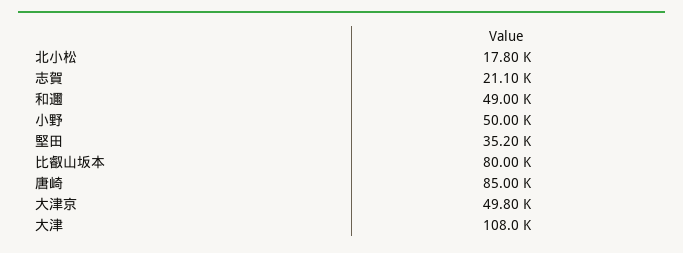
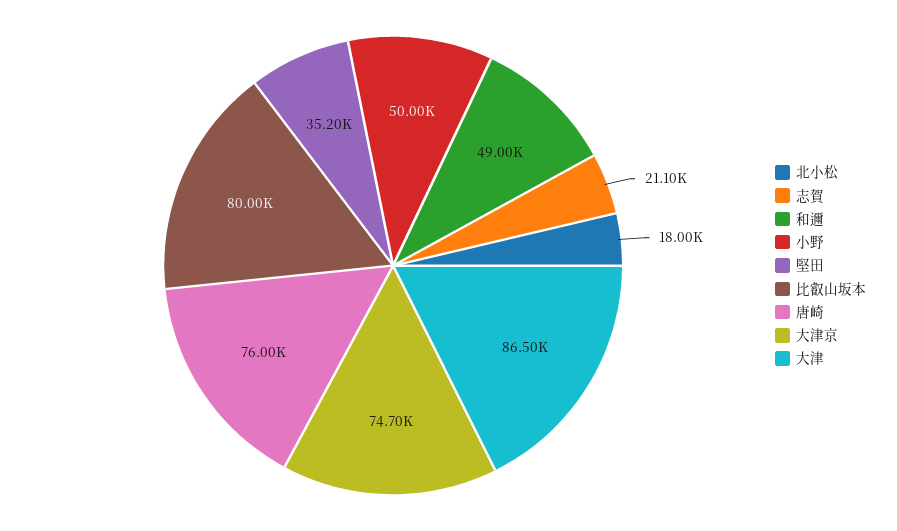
北小松: 17800 -> 18000
唐崎: 85000 -> 76000
大津京: 49800 -> 74700
大津: 108000 -> 86500

